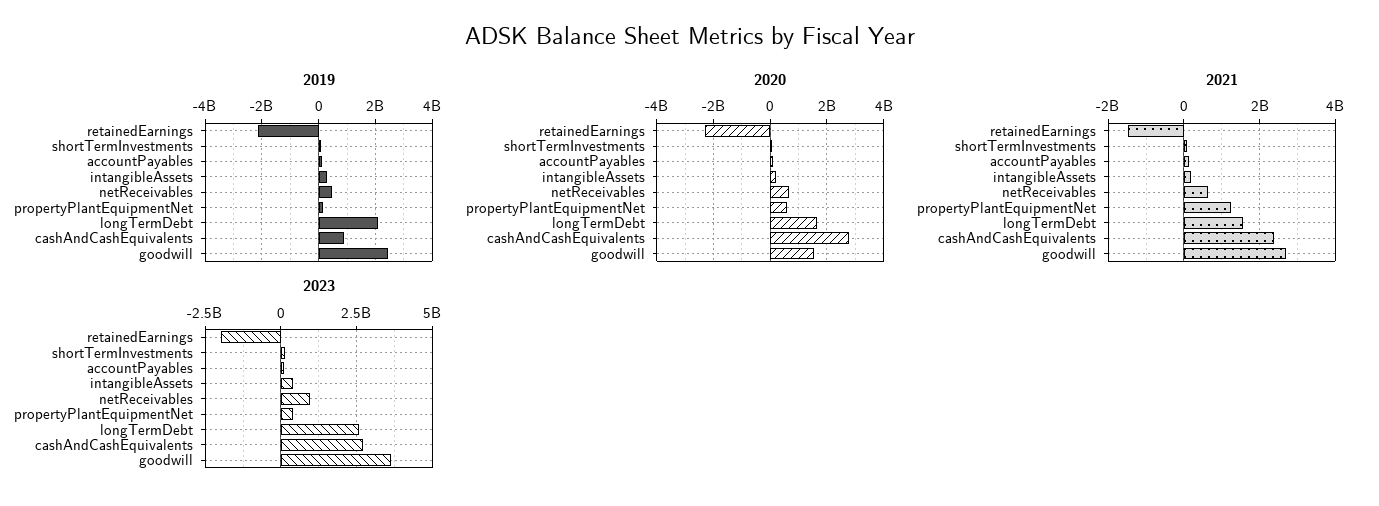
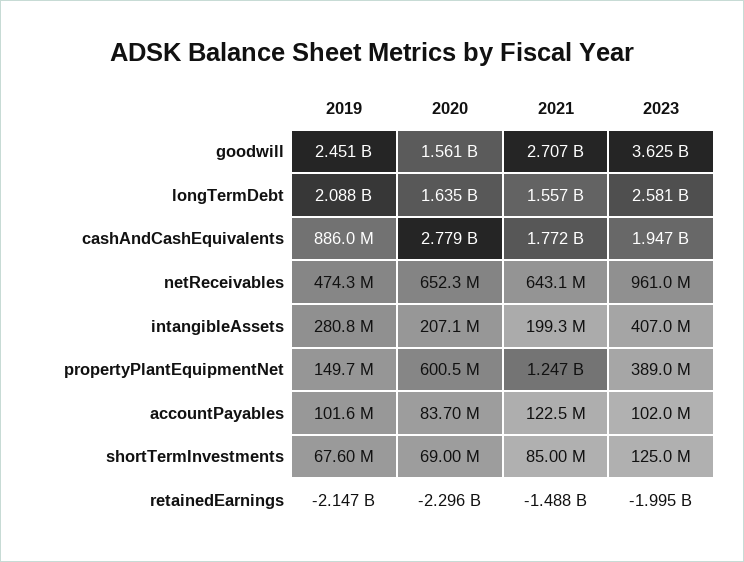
2021, cashAndCashEquivalents: 2400000000 -> 1772000000
2023, cashAndCashEquivalents: 2750000000 -> 1947000000

